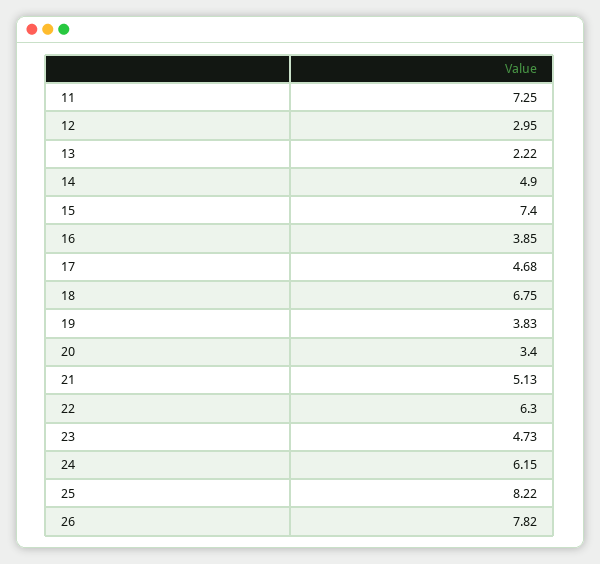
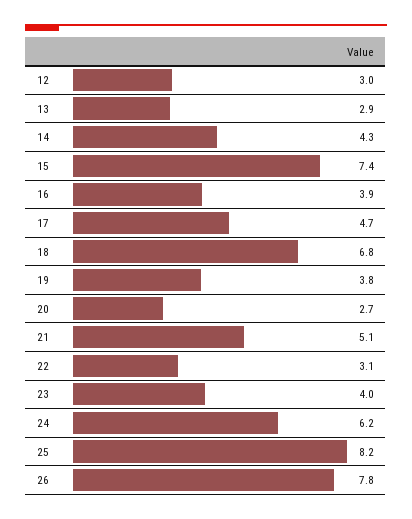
11: 7.25 -> none
13: 2.22 -> 2.9
14: 4.9 -> 4.3
20: 3.4 -> 2.7
22: 6.3 -> 3.1
23: 4.73 -> 4

